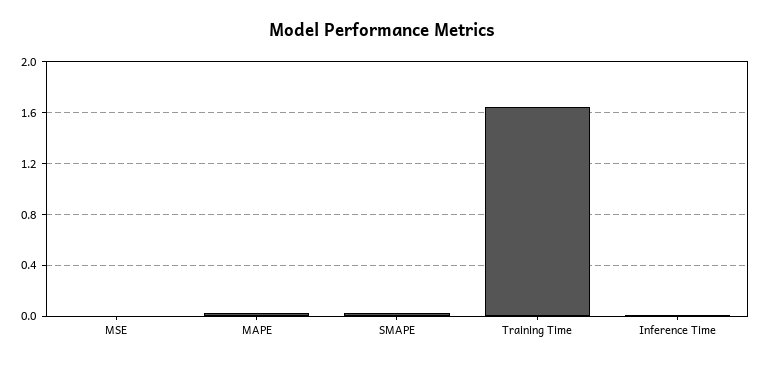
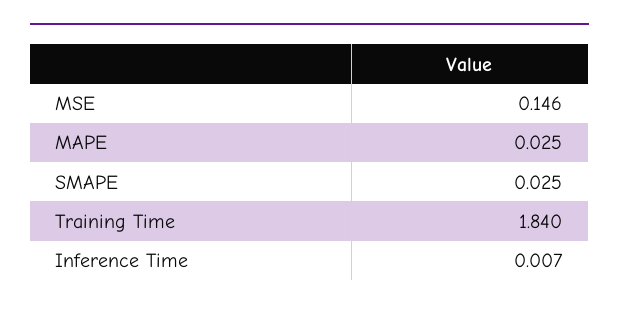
MSE: 0 -> 0.146
Training Time: 1.65 -> 1.84

